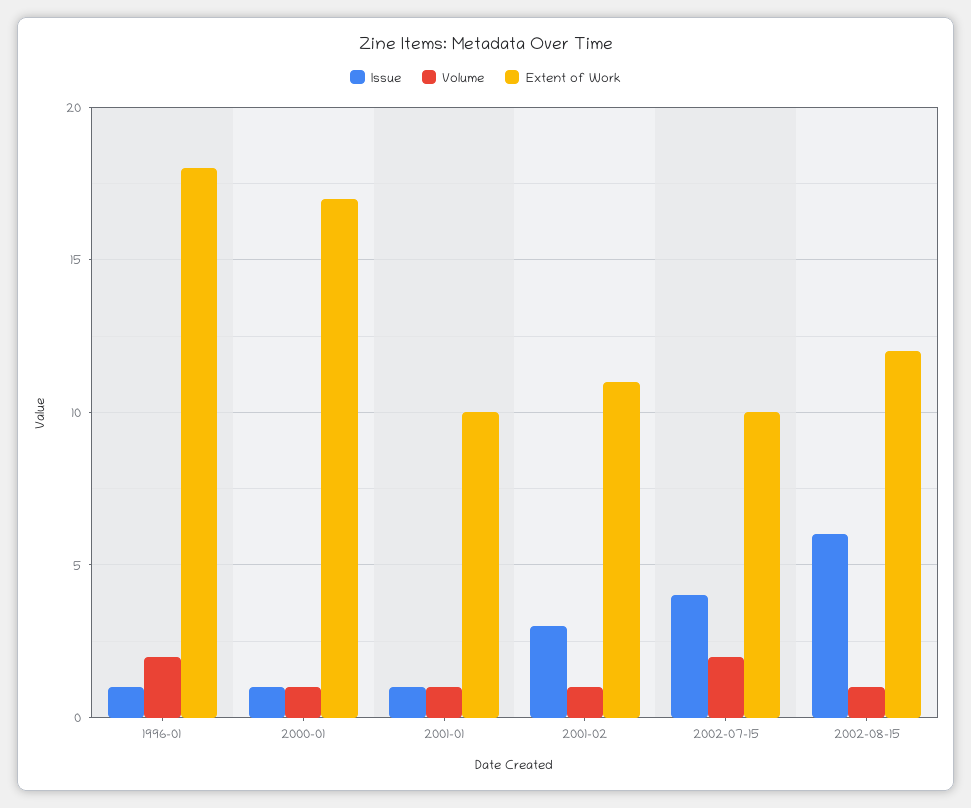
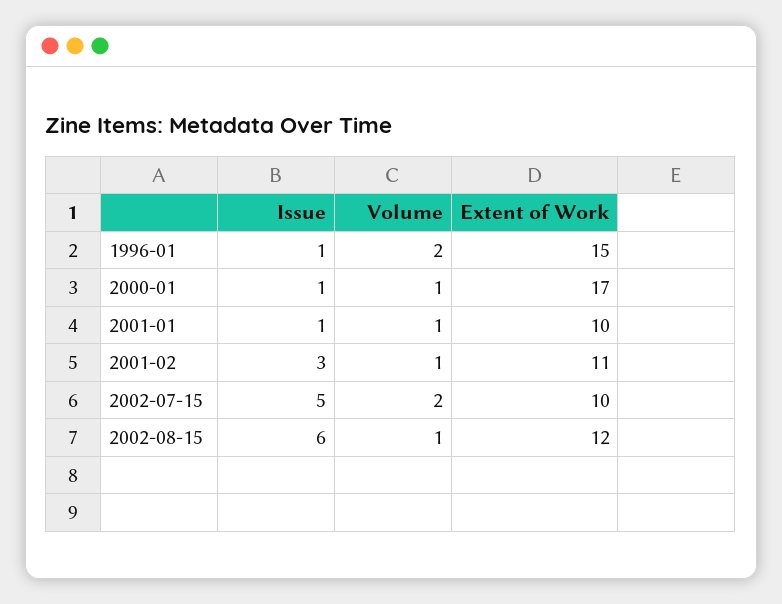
Extent of Work, 1996-01: 18 -> 15
Issue, 2002-07-15: 4 -> 5

